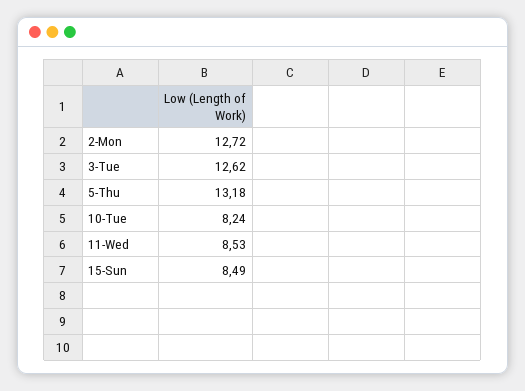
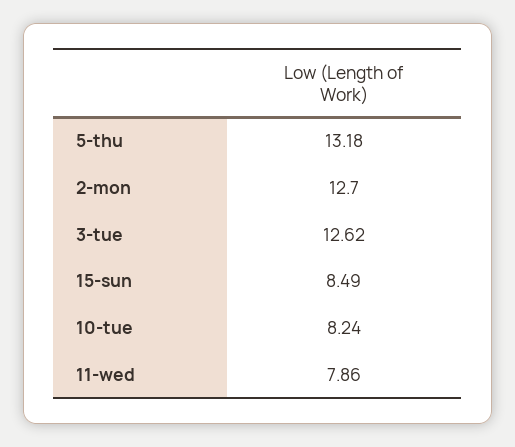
2-Mon: 12.72 -> 12.7
11-Wed: 8.53 -> 7.86

